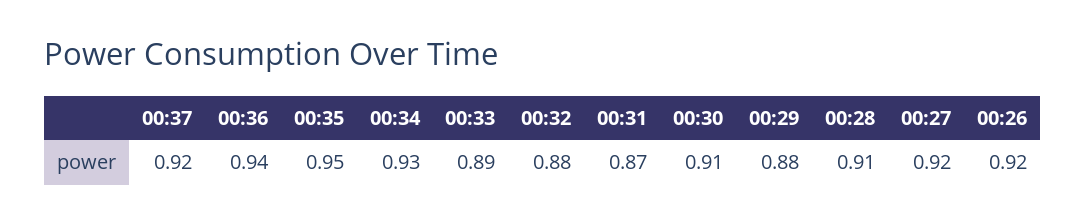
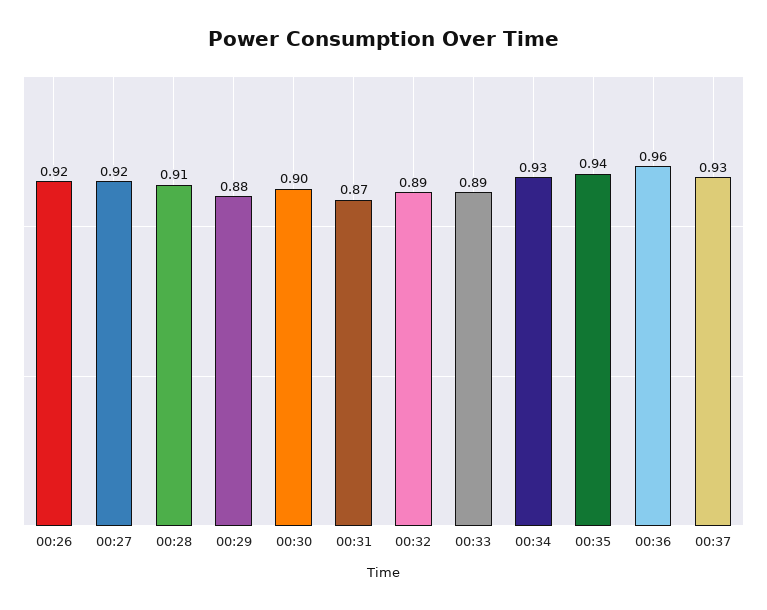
00:37: 0.92 -> 0.93
00:36: 0.94 -> 0.96
00:35: 0.95 -> 0.94
00:32: 0.88 -> 0.89
00:30: 0.91 -> 0.9

